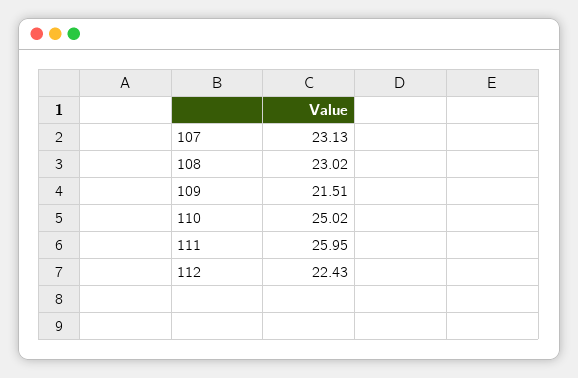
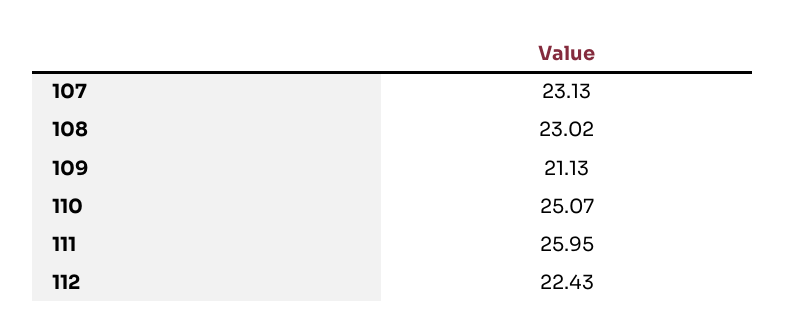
109: 21.51 -> 21.13
110: 25.02 -> 25.07

